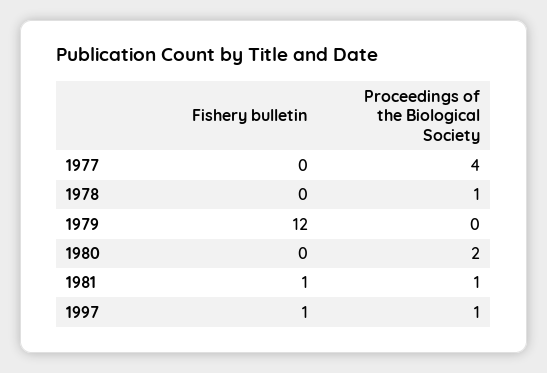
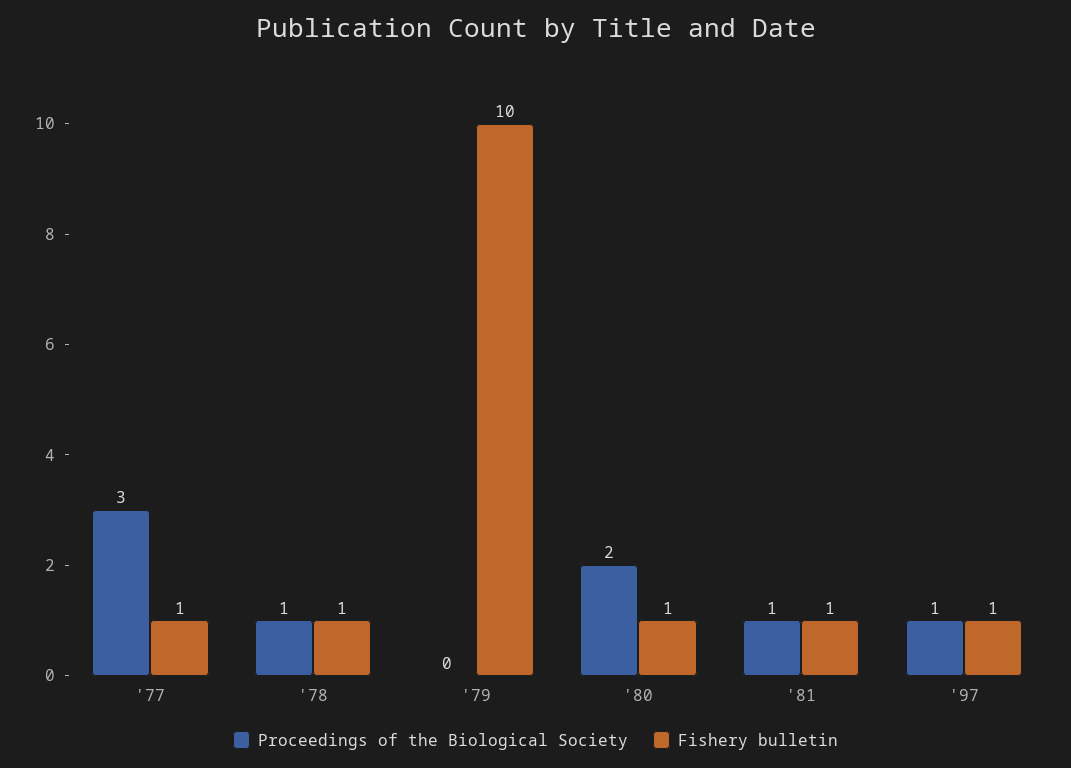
Fishery bulletin, 1977: 0 -> 1
Proceedings of the Biological Society, 1977: 4 -> 3
Fishery bulletin, 1978: 0 -> 1
Fishery bulletin, 1979: 12 -> 10
Fishery bulletin, 1980: 0 -> 1

